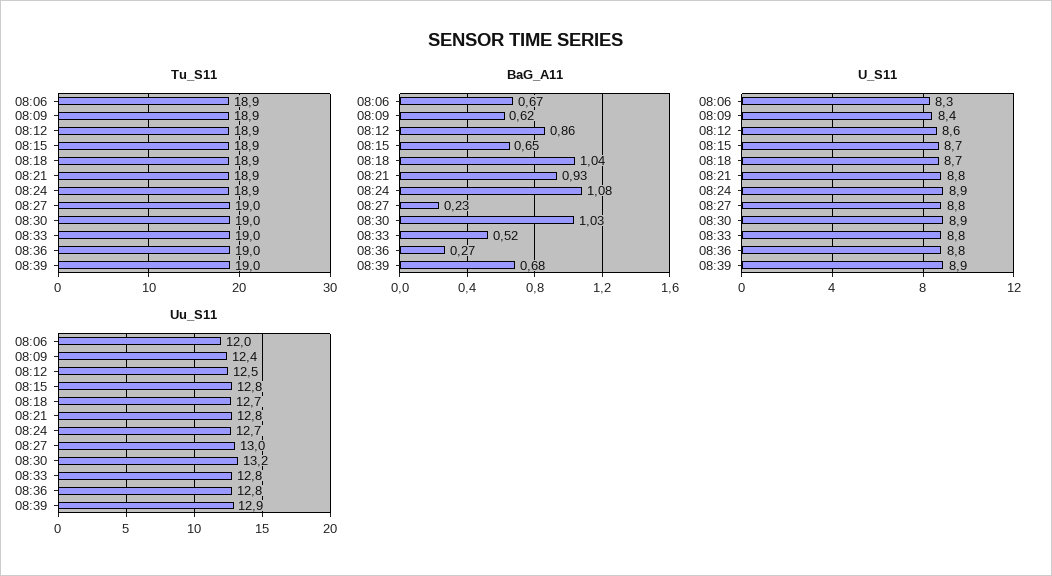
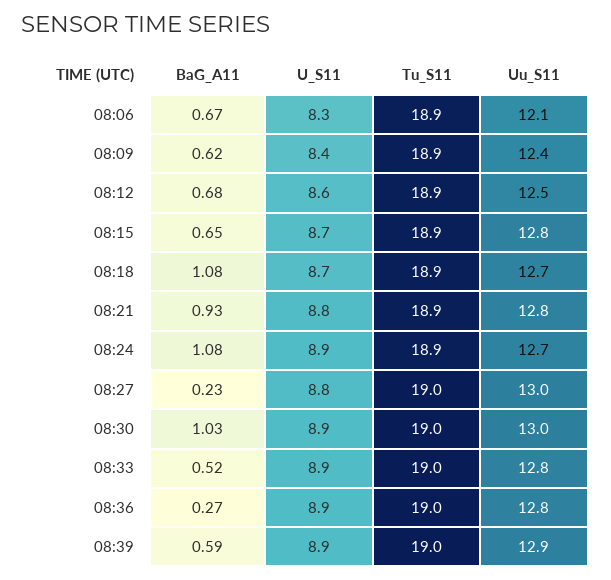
BaG_A11, 08:12: 0.86 -> 0.68
BaG_A11, 08:18: 1.04 -> 1.08
BaG_A11, 08:39: 0.68 -> 0.59
U_S11, 08:33: 8.8 -> 8.9
U_S11, 08:36: 8.8 -> 8.9
Uu_S11, 08:06: 12 -> 12.1
Uu_S11, 08:30: 13.2 -> 13

